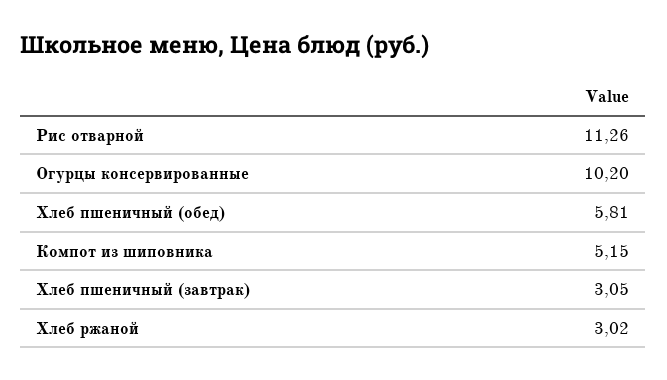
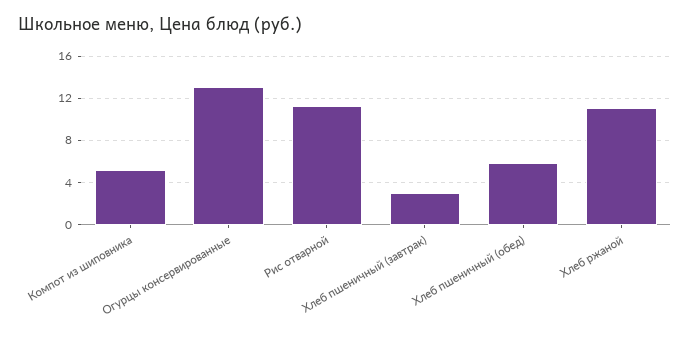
Огурцы консервированные: 10.2 -> 13
Хлеб ржаной: 3.02 -> 11

